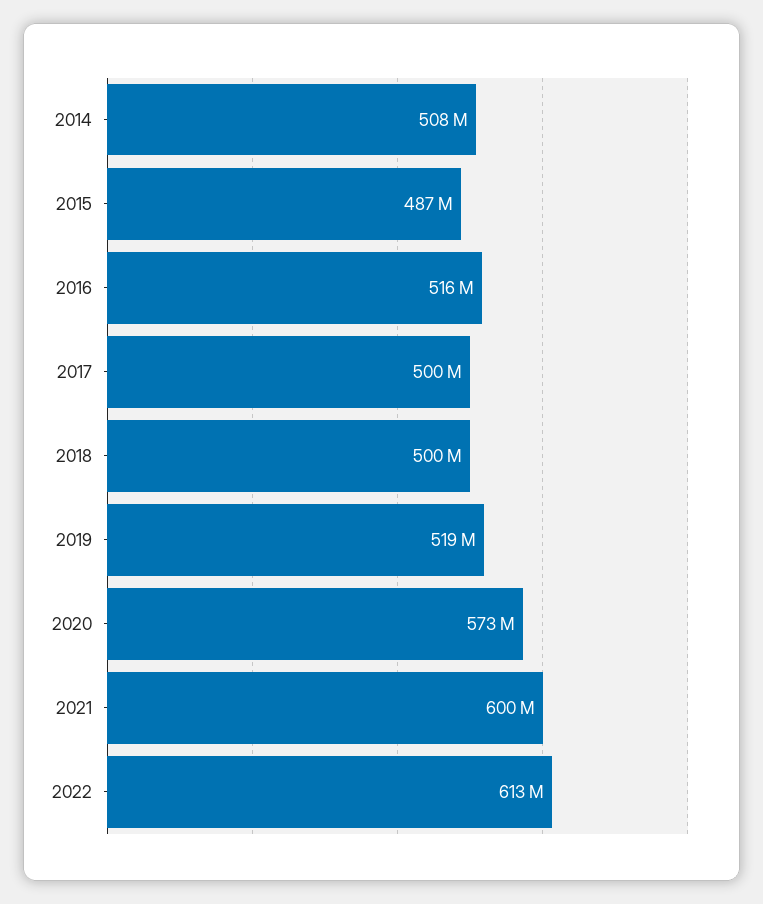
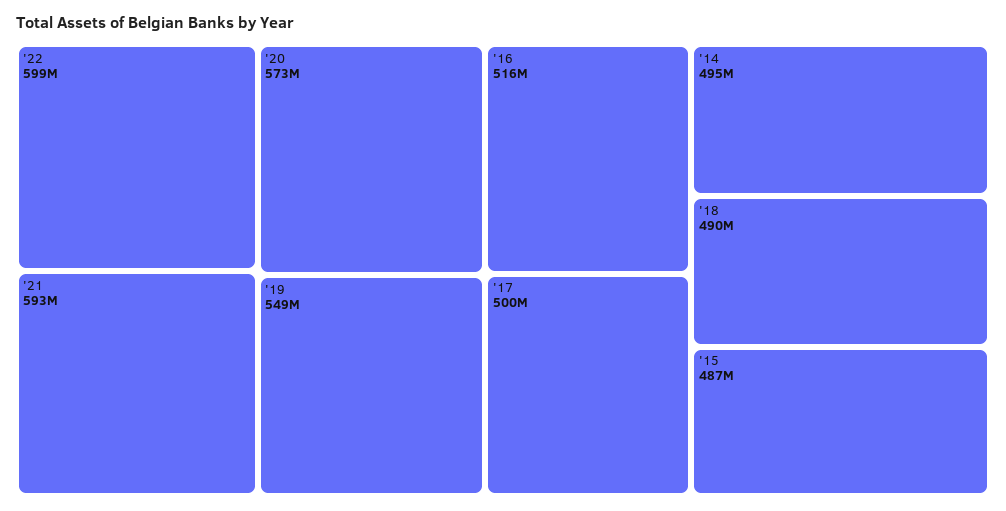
2014: 508000000 -> 495000000
2018: 500000000 -> 490000000
2019: 519000000 -> 549000000
2021: 600000000 -> 593000000
2022: 613000000 -> 599000000

